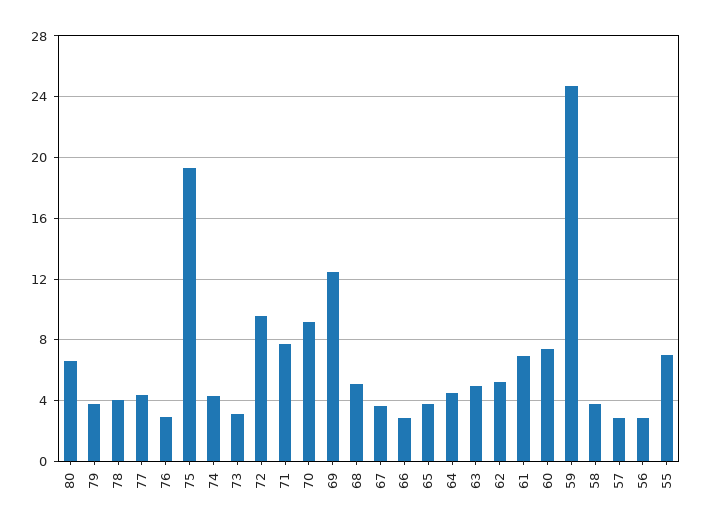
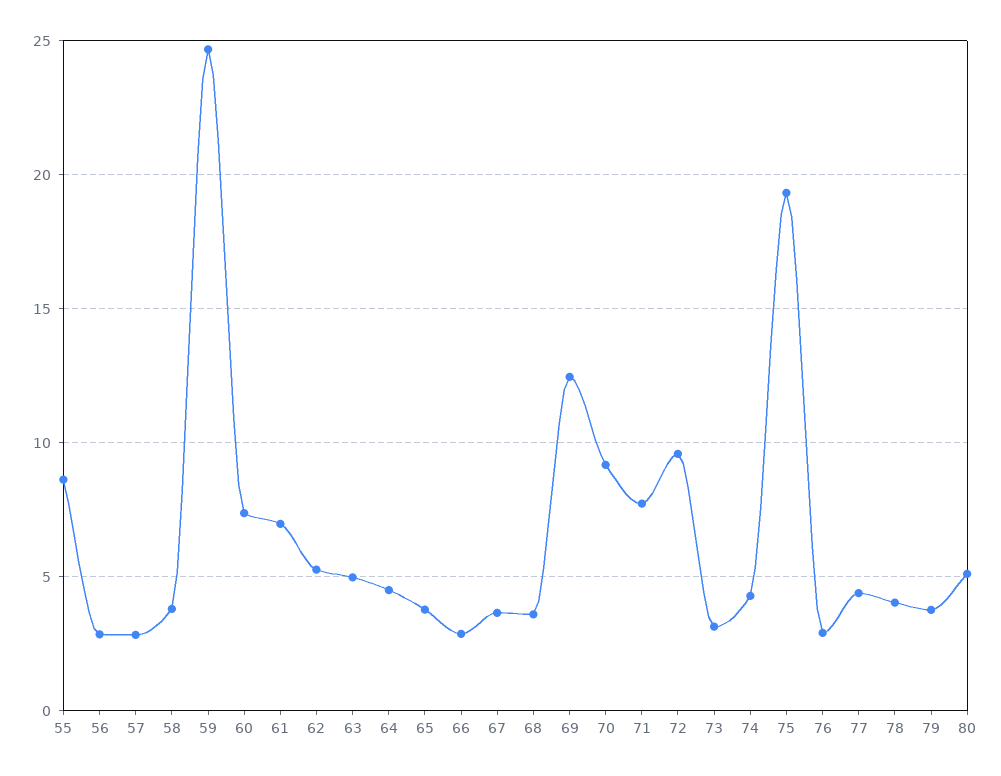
80: 6.5 -> 5
68: 5 -> 3.5
55: 7 -> 8.5

